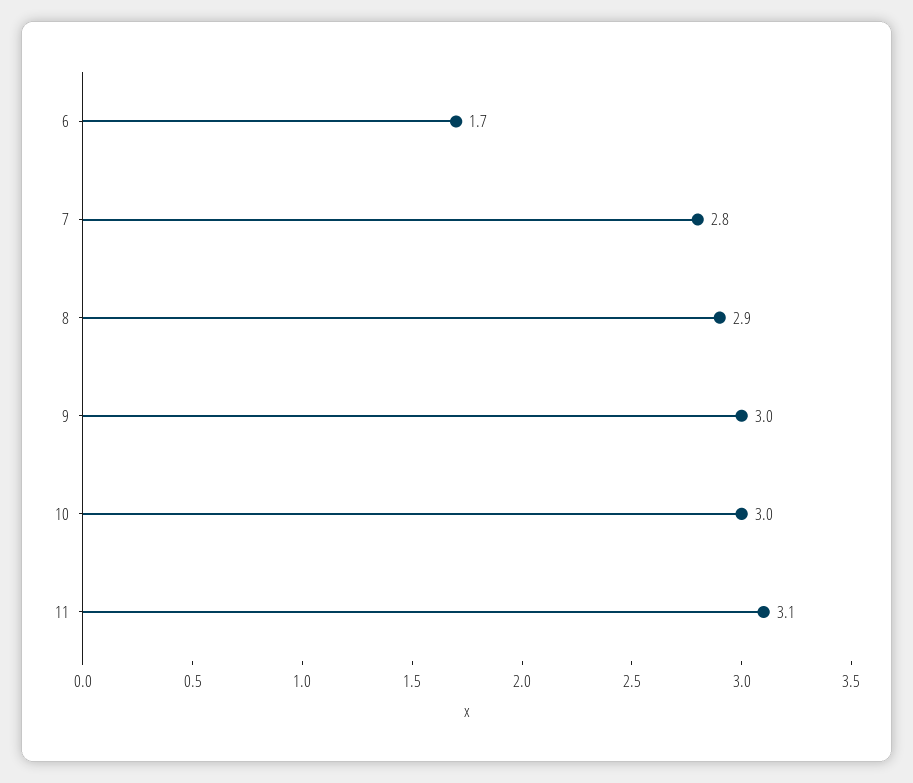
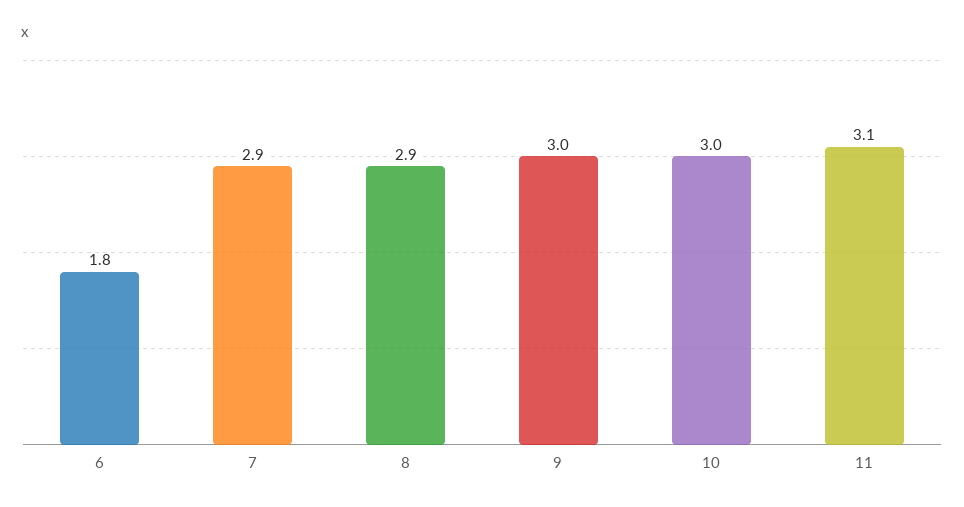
6: 1.7 -> 1.8
7: 2.8 -> 2.9

